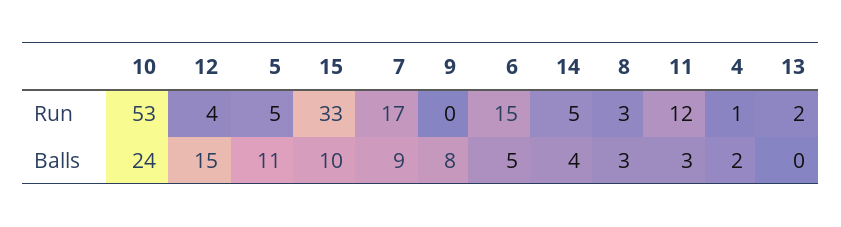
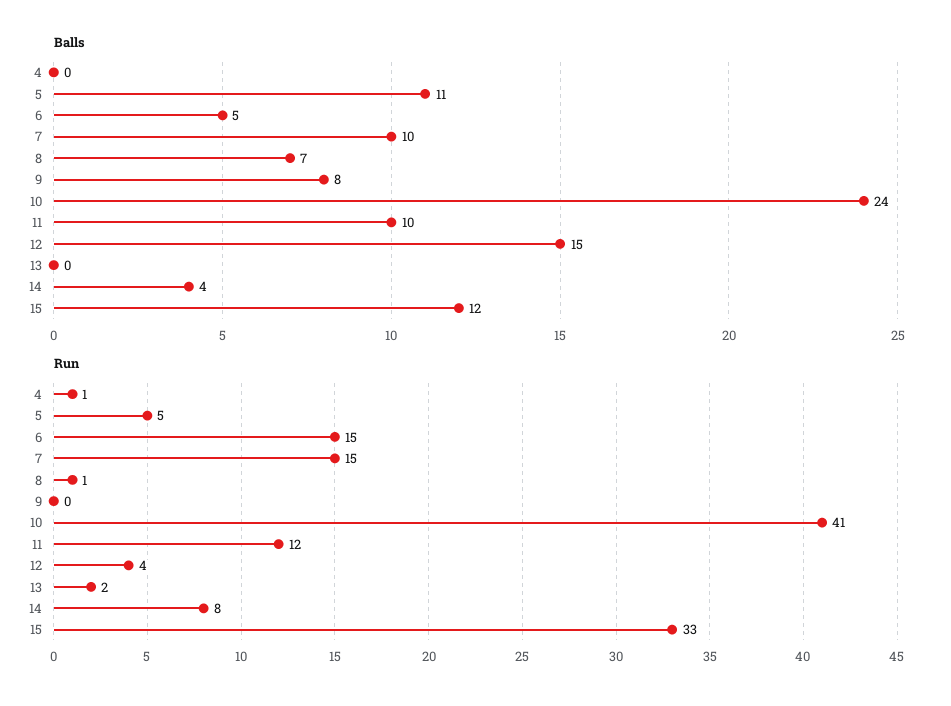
Run, 10: 53 -> 41
Run, 7: 17 -> 15
Run, 14: 5 -> 8
Run, 8: 3 -> 1
Balls, 15: 10 -> 12
Balls, 7: 9 -> 10
Balls, 8: 3 -> 7
Balls, 11: 3 -> 10
Balls, 4: 2 -> 0

